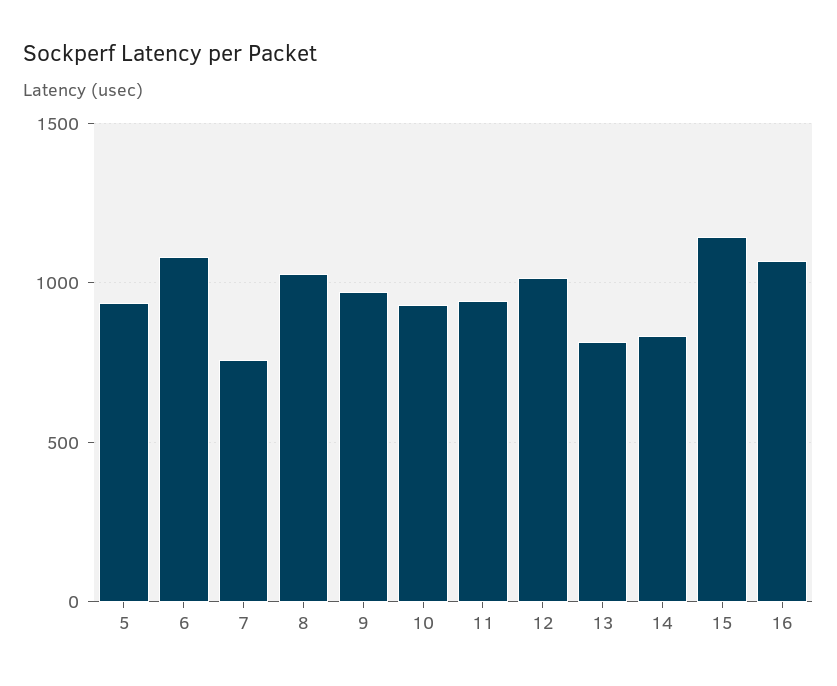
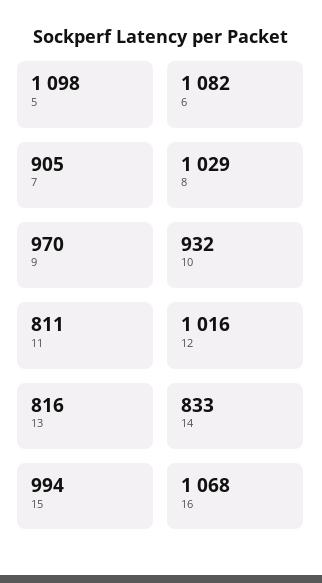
5: 950 -> 1098
7: 750 -> 905
11: 950 -> 811
15: 1150 -> 994

